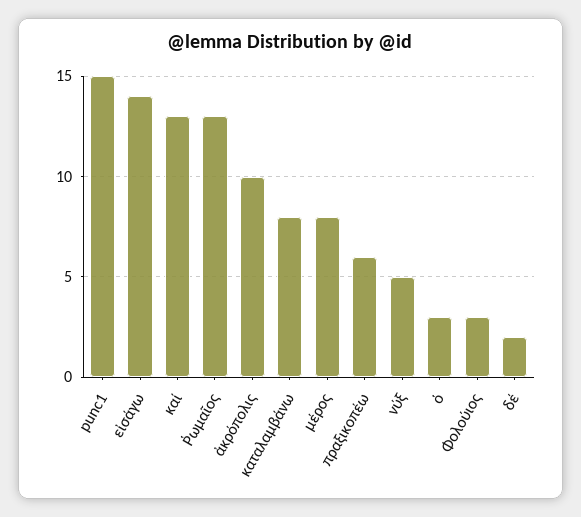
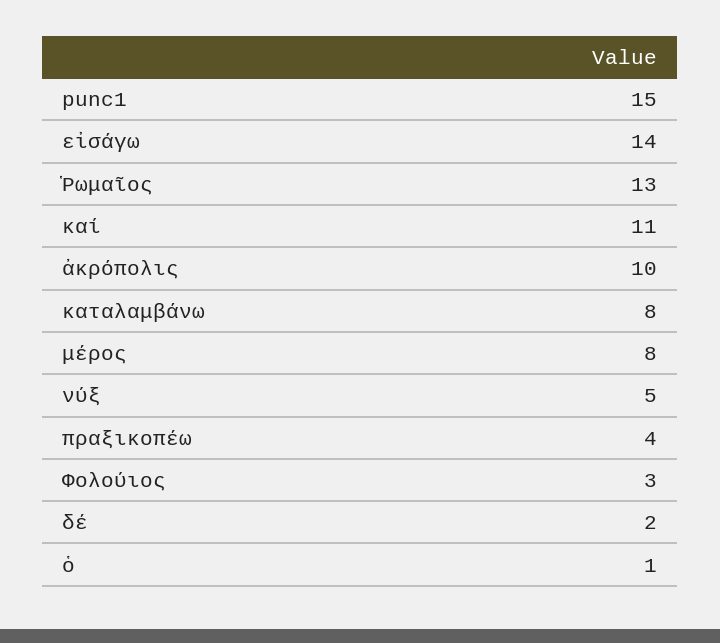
καί: 13 -> 11
πραξικοπέω: 6 -> 4
ὁ: 3 -> 1

